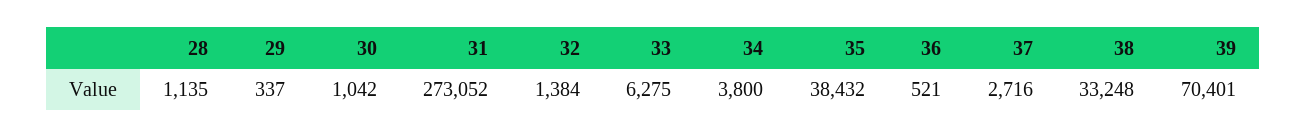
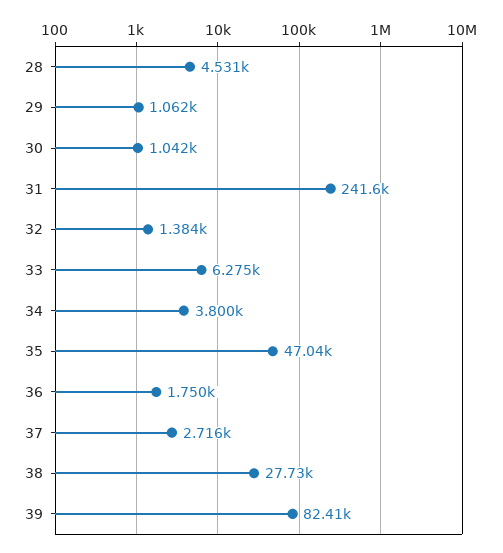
28: 1135 -> 4531
29: 337 -> 1062
31: 273052 -> 241600
35: 38432 -> 47040
36: 521 -> 1750
38: 33248 -> 27730
39: 70401 -> 82410

